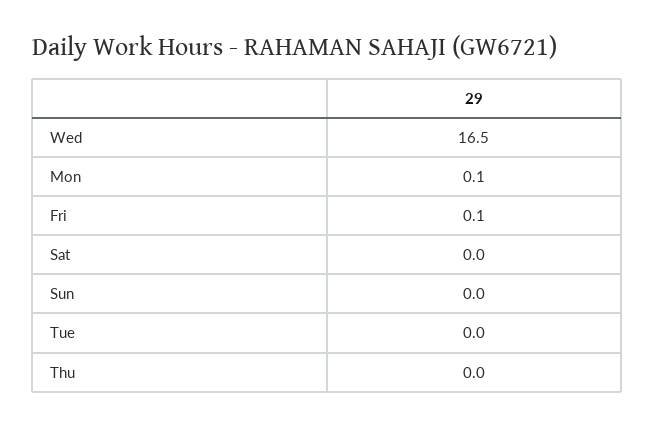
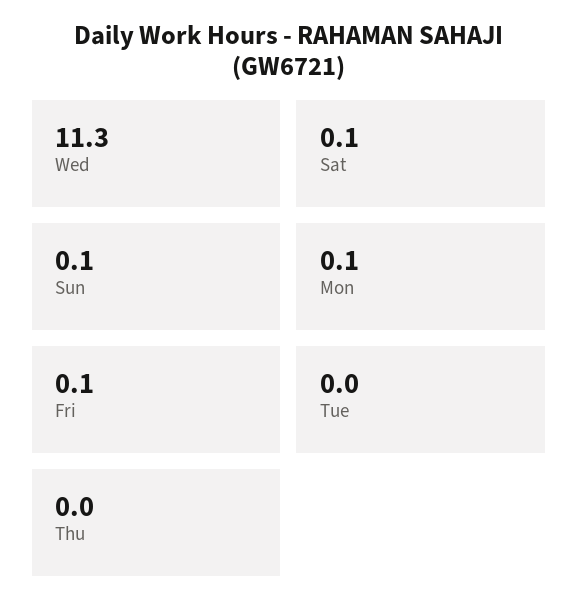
Wed: 16.5 -> 11.3
Sat: 0 -> 0.1
Sun: 0 -> 0.1

